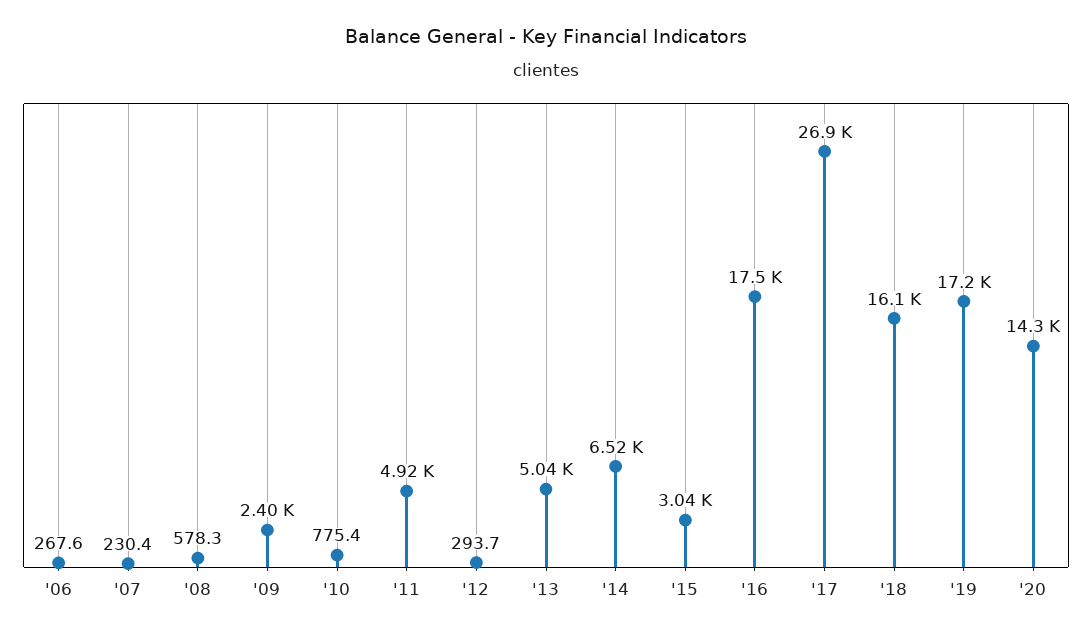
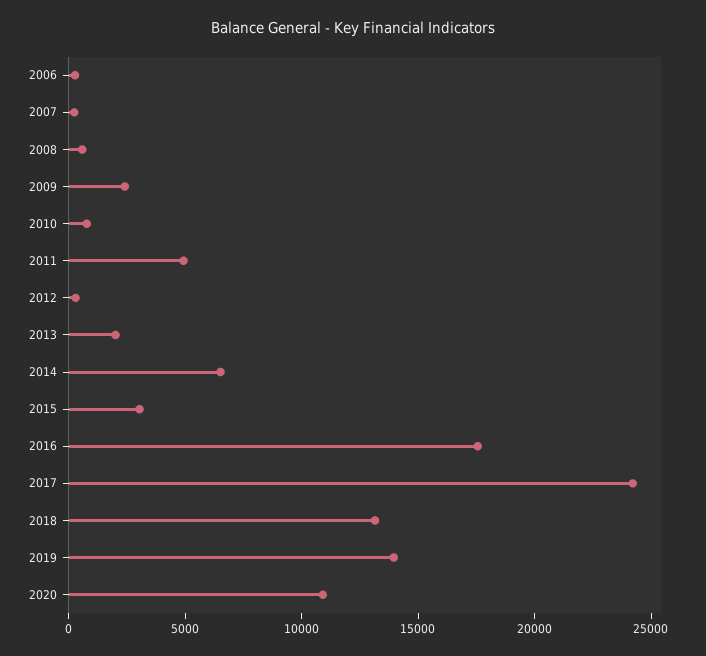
'13: 5040 -> 2000
'17: 26900 -> 24000
'18: 16100 -> 13000
'19: 17200 -> 14000
'20: 14300 -> 11000

